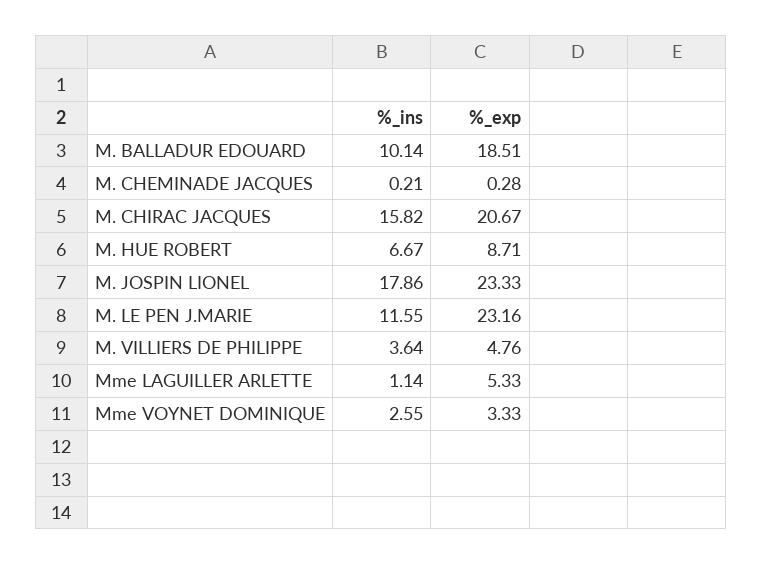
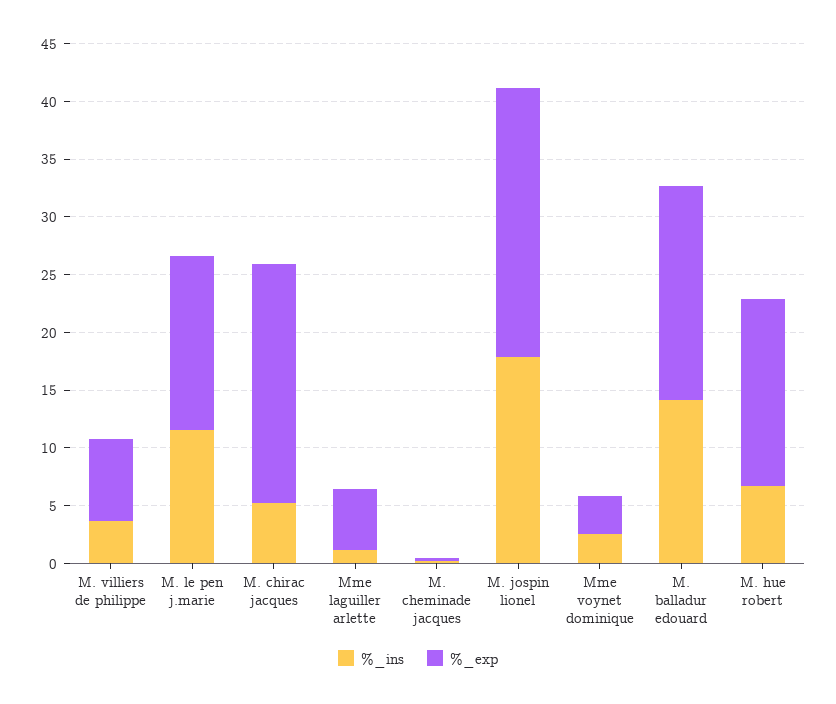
%_ins, M. BALLADUR EDOUARD: 10.14 -> 14
%_ins, M. CHIRAC JACQUES: 15.82 -> 5
%_exp, M. HUE ROBERT: 8.71 -> 16
%_exp, M. LE PEN J.MARIE: 23.16 -> 15
%_exp, M. VILLIERS DE PHILIPPE: 4.76 -> 7

